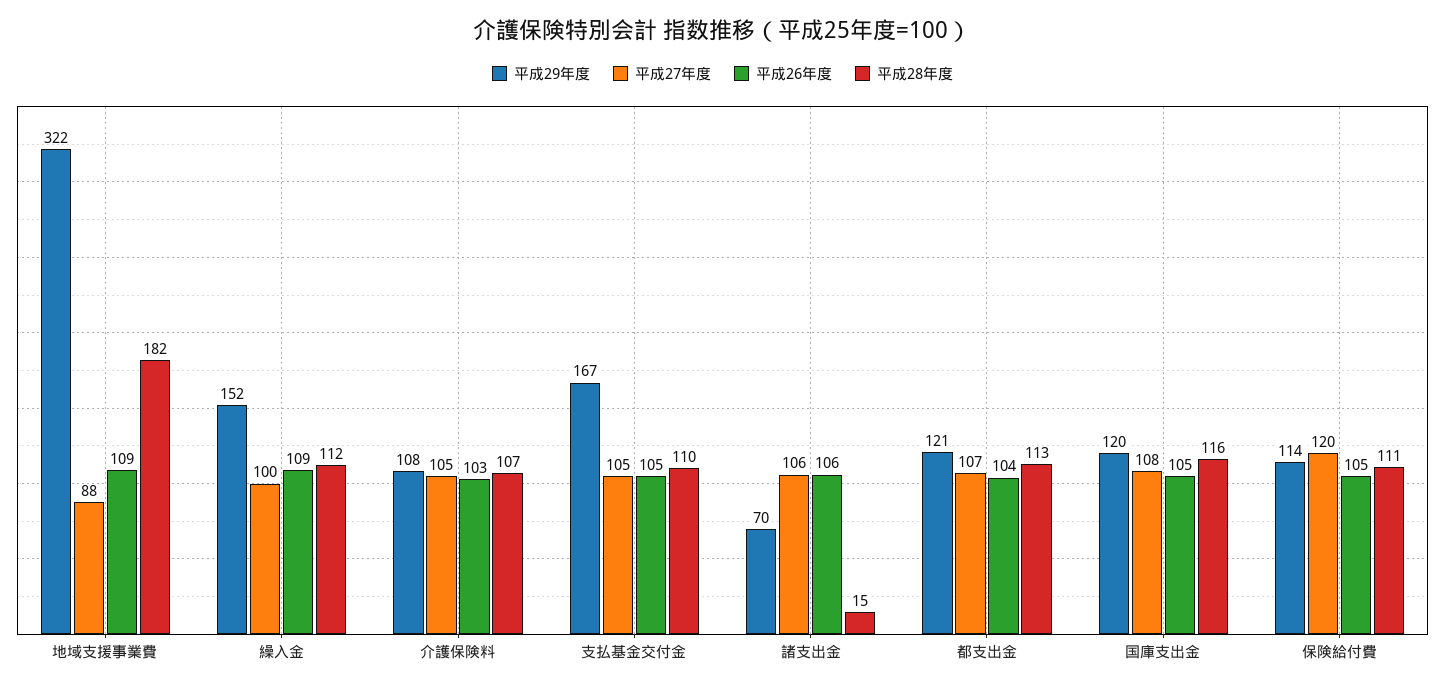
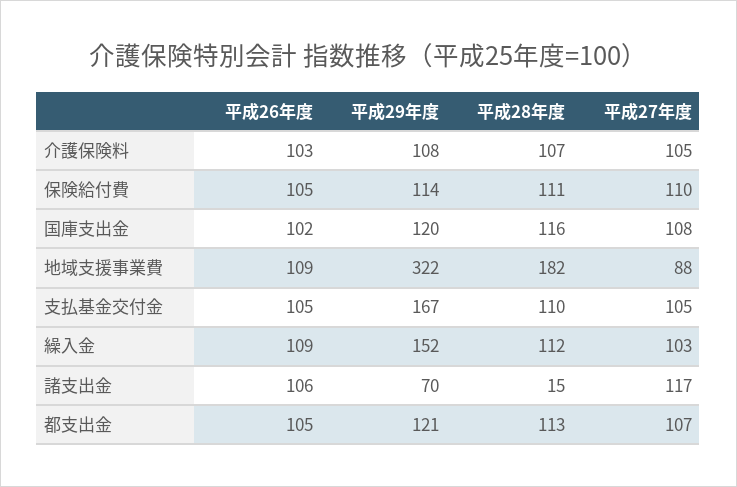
平成27年度, 繰入金: 100 -> 103
平成27年度, 諸支出金: 106 -> 117
平成26年度, 都支出金: 104 -> 105
平成26年度, 国庫支出金: 105 -> 102
平成27年度, 保険給付費: 120 -> 110

